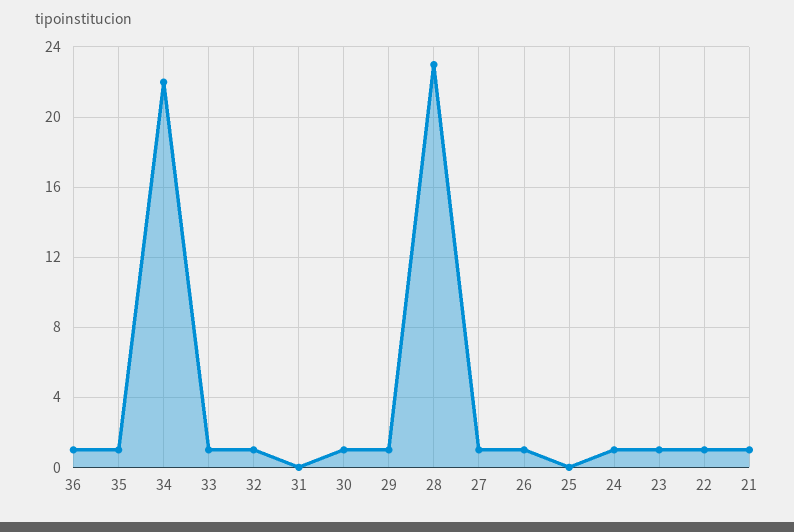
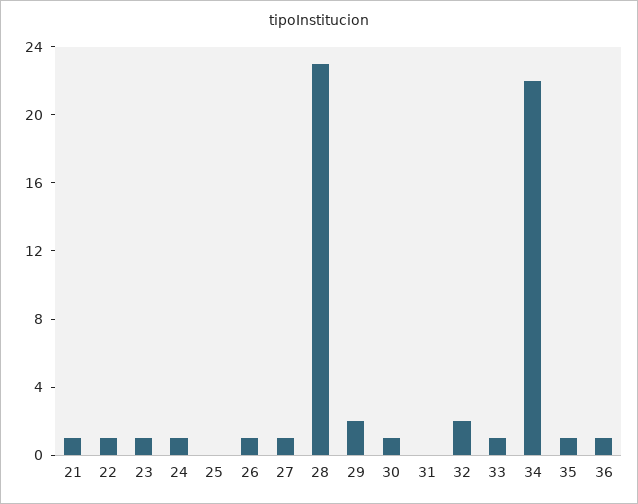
32: 1 -> 2
29: 1 -> 2

